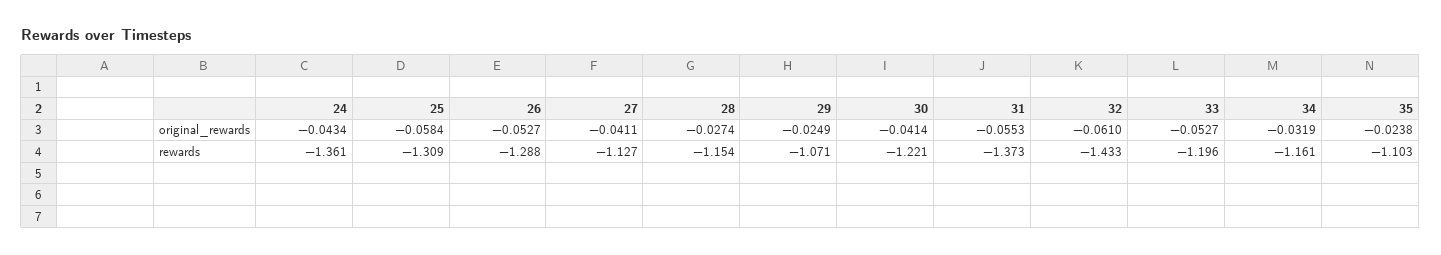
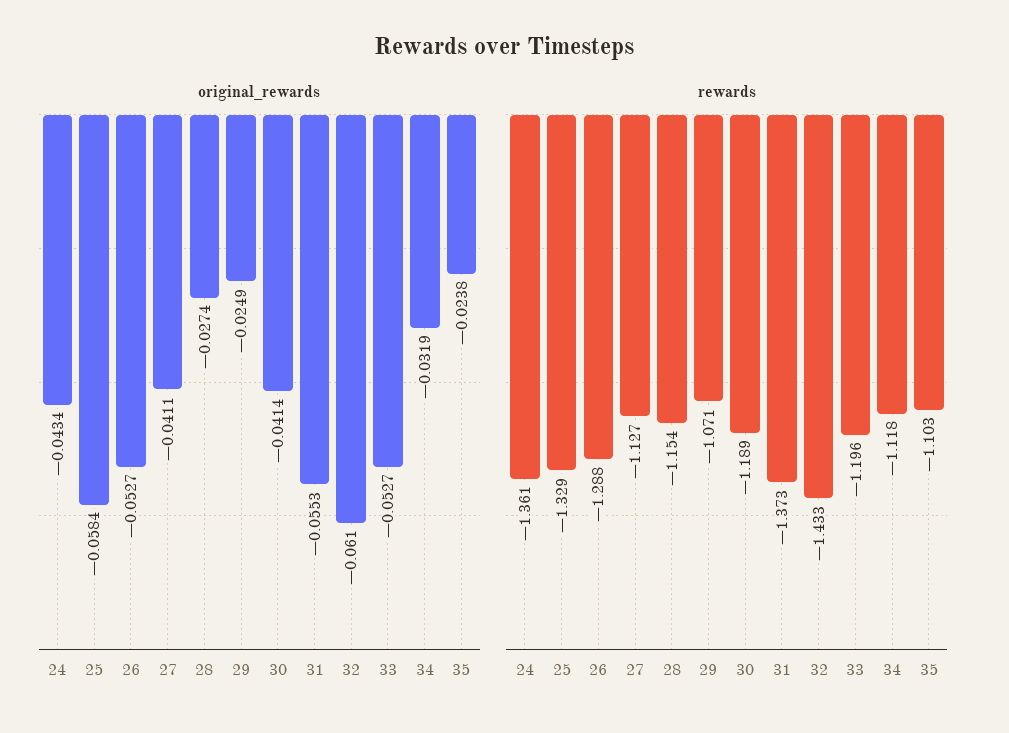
rewards, 25: -1.309 -> -1.329
rewards, 30: -1.221 -> -1.189
rewards, 34: -1.161 -> -1.118

